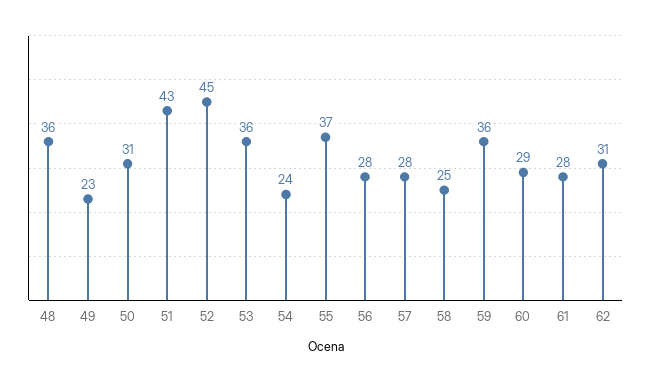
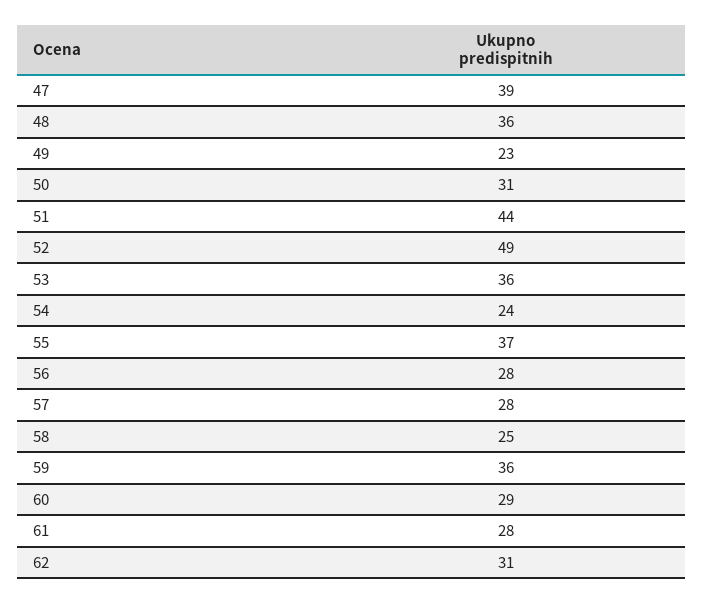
51: 43 -> 44
52: 45 -> 49
47: none -> 39

